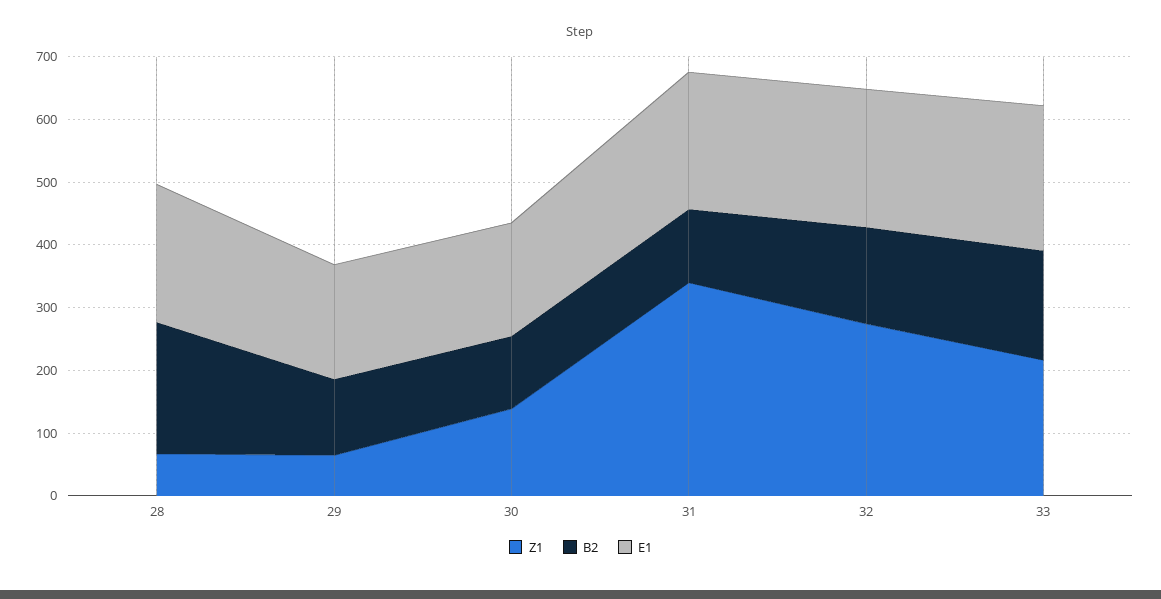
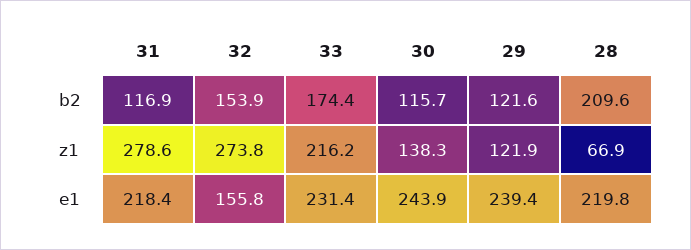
Z1, 29: 60 -> 121.9
E1, 29: 180 -> 239.4
E1, 30: 180 -> 243.9
Z1, 31: 340 -> 278.6
E1, 32: 220 -> 155.8

